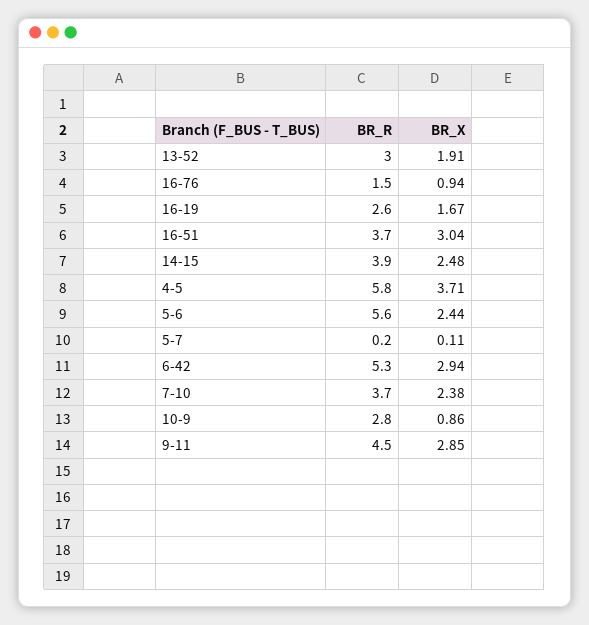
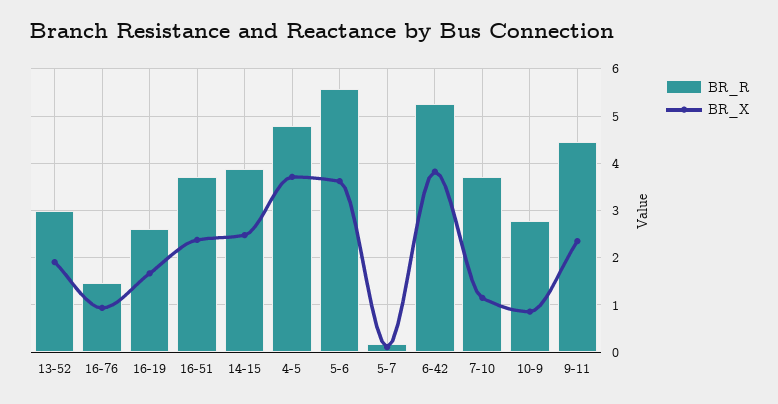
BR_X, 16-51: 3.04 -> 2.4
BR_R, 4-5: 5.8 -> 4.8
BR_X, 5-6: 2.44 -> 3.6
BR_X, 6-42: 2.94 -> 3.8
BR_X, 7-10: 2.38 -> 1.2
BR_X, 9-11: 2.85 -> 2.4

